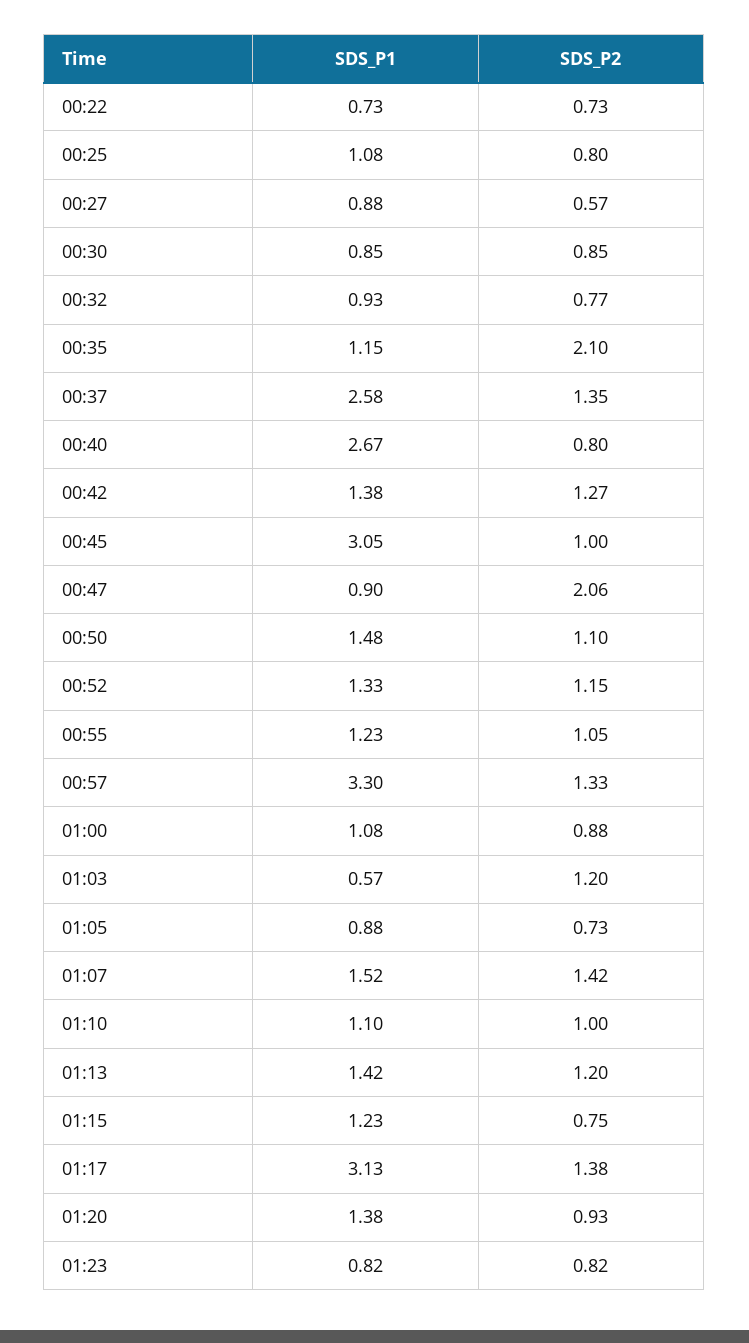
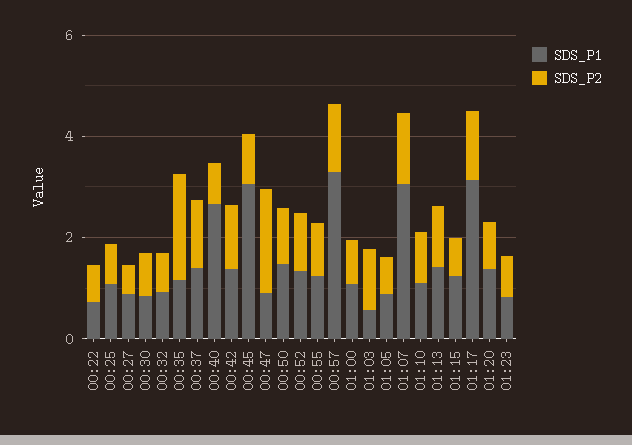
SDS_P1, 00:37: 2.58 -> 1.5
SDS_P1, 01:07: 1.52 -> 3

